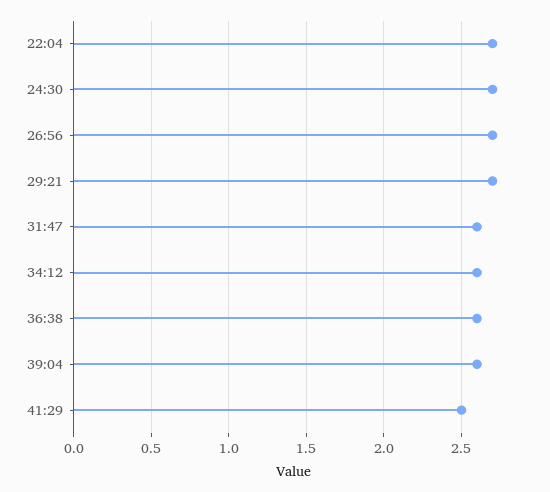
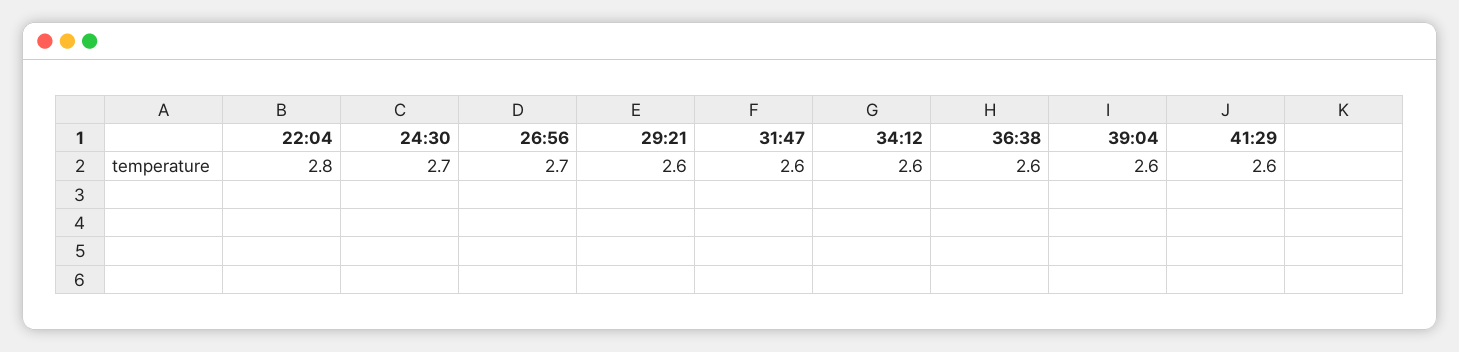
22:04: 2.7 -> 2.8
29:21: 2.7 -> 2.6
41:29: 2.5 -> 2.6

